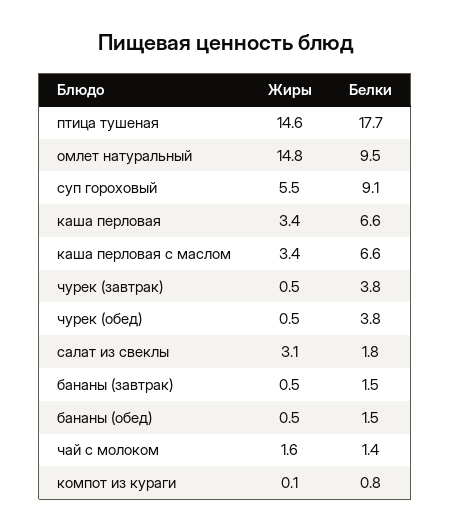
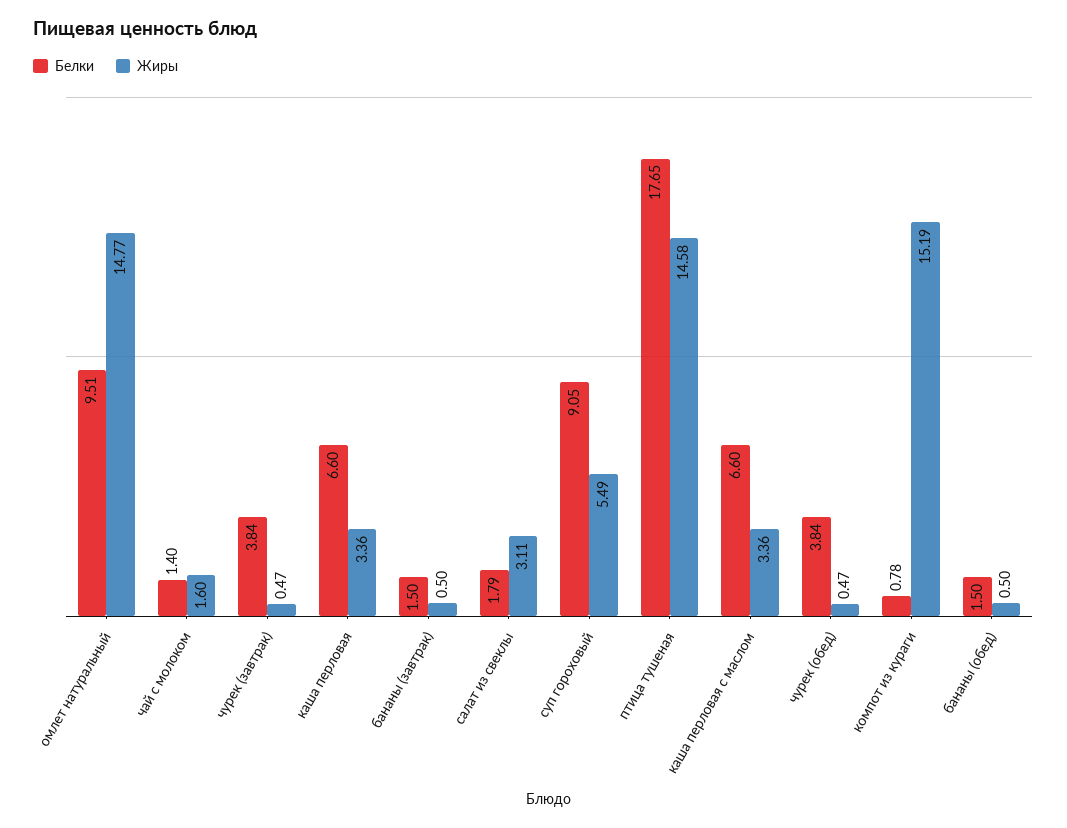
Жиры, компот из кураги: 0.1 -> 15.19

